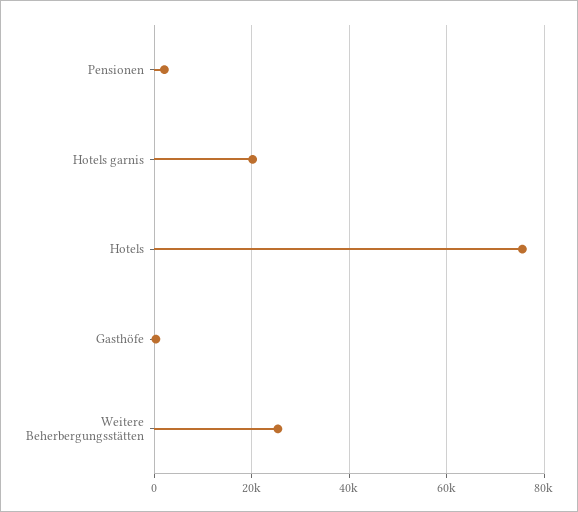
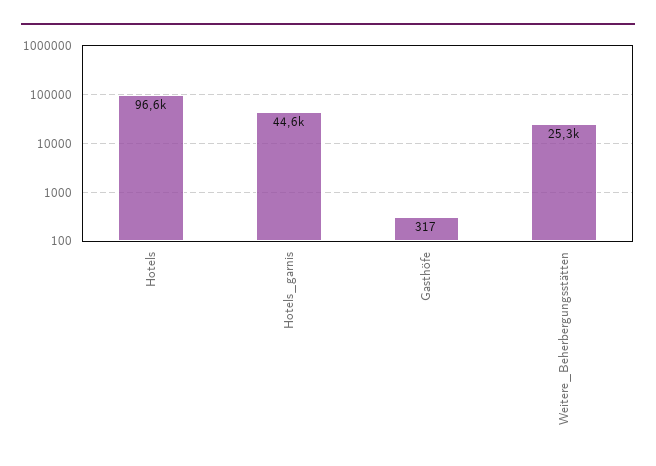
Pensionen: 2000 -> none
Hotels garnis: 20000 -> 44600
Hotels: 76000 -> 96600

